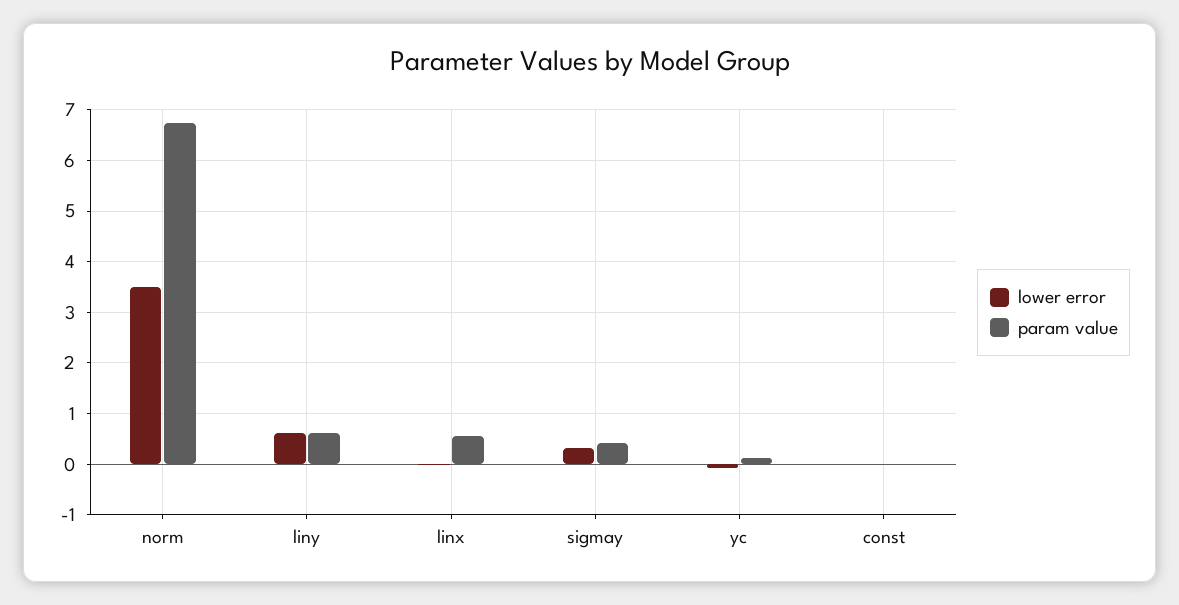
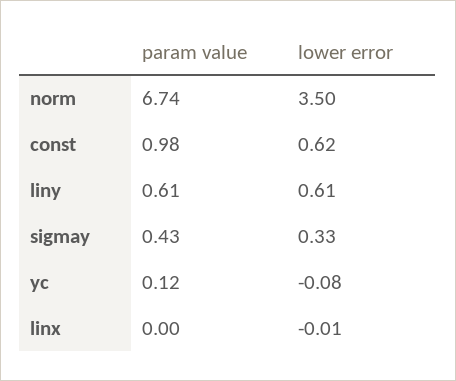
param value, linx: 0.6 -> 0
lower error, const: 0 -> 0.62
param value, const: 0 -> 0.98

